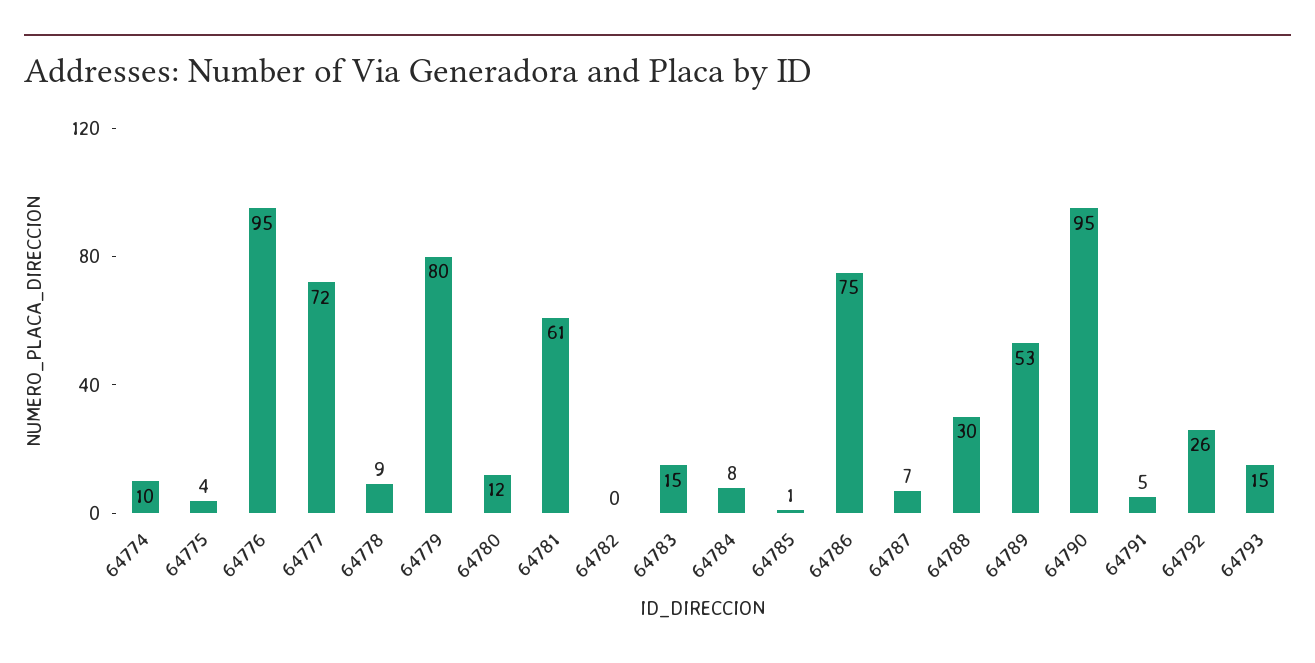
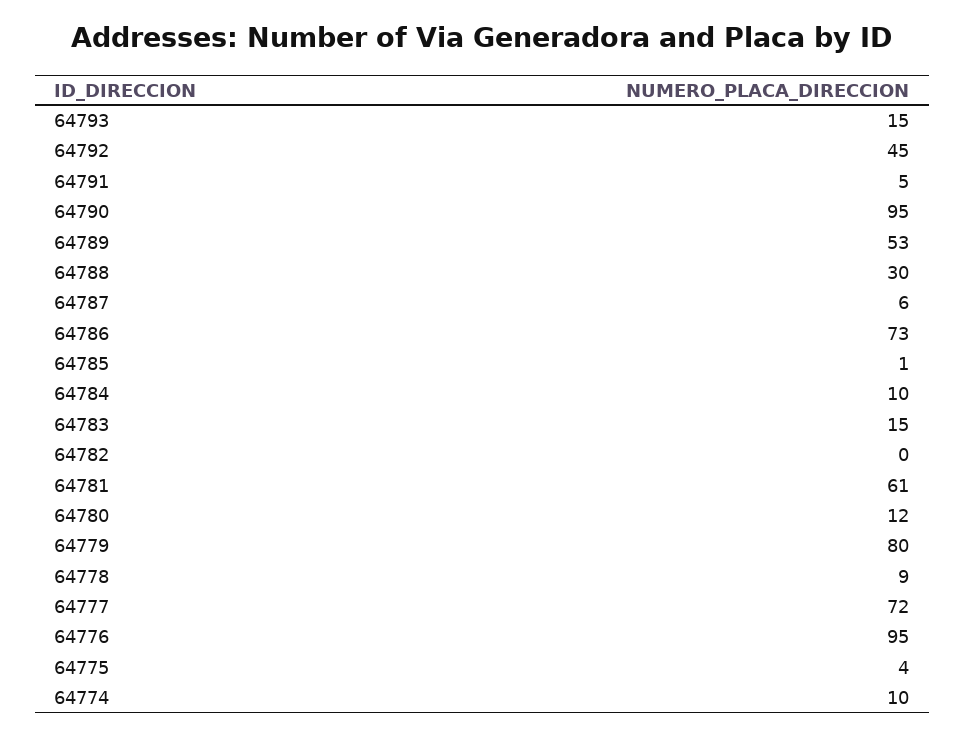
64784: 8 -> 10
64786: 75 -> 73
64787: 7 -> 6
64792: 26 -> 45

